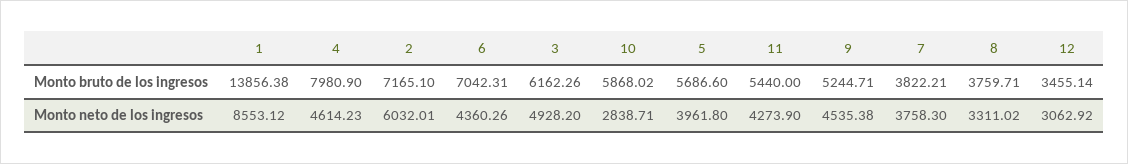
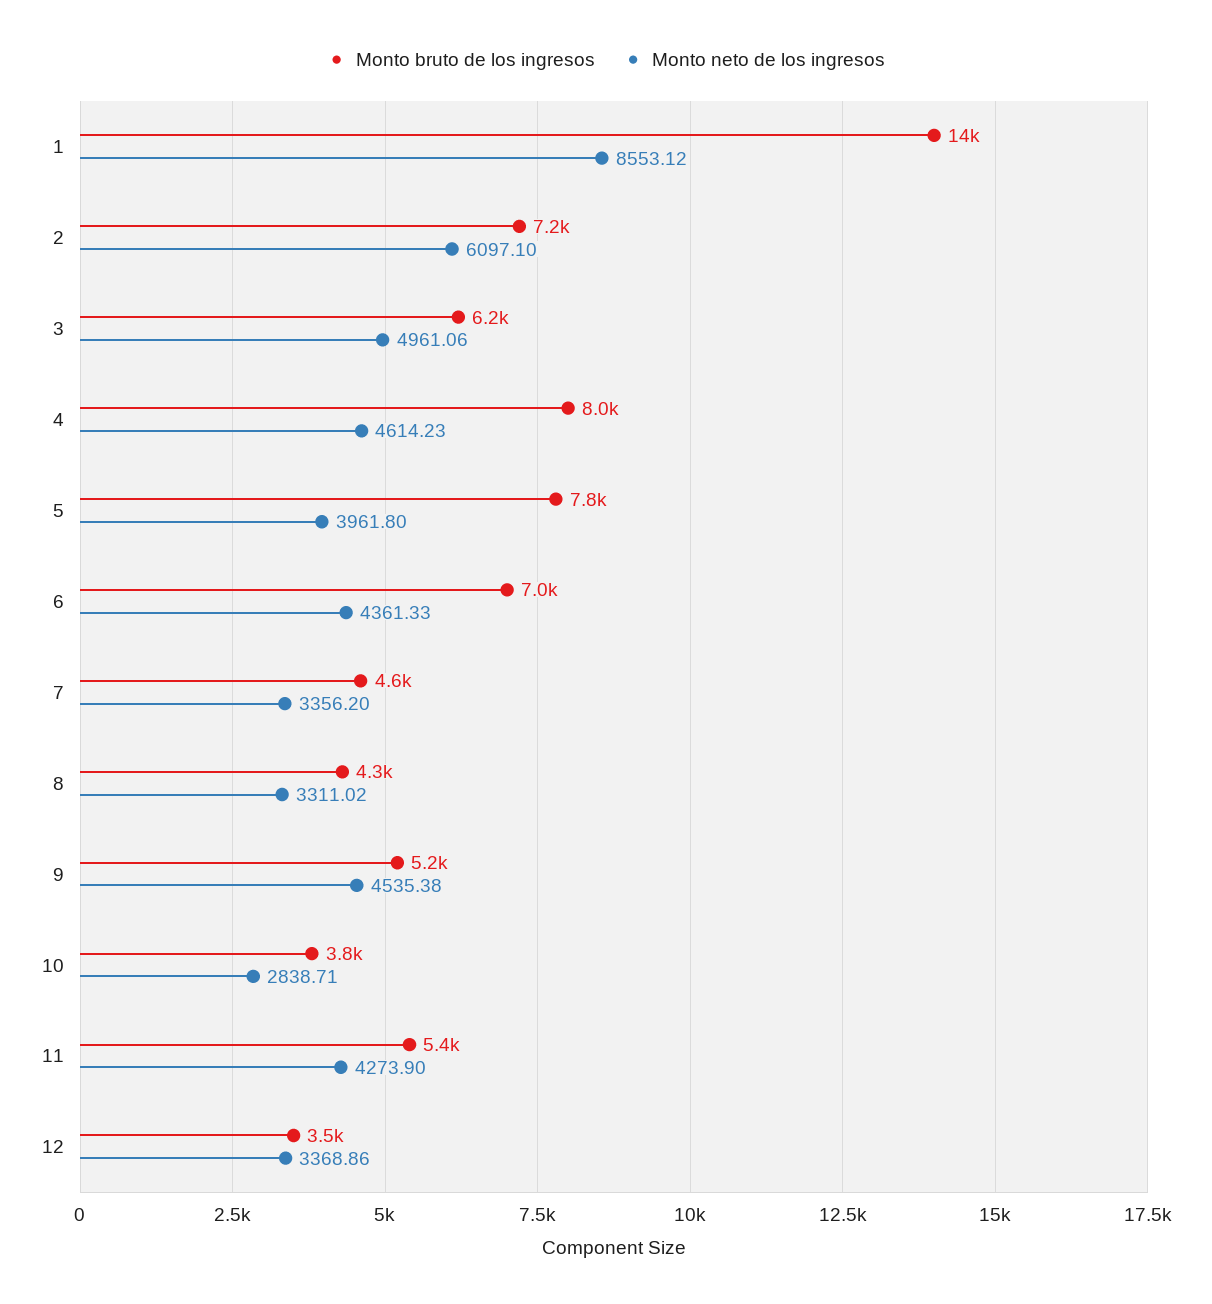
Monto bruto de los ingresos, 10: 5868.02 -> 3800
Monto bruto de los ingresos, 5: 5686.6 -> 7800
Monto bruto de los ingresos, 7: 3822.21 -> 4600
Monto bruto de los ingresos, 8: 3759.71 -> 4300
Monto neto de los ingresos, 2: 6032.01 -> 6097.1
Monto neto de los ingresos, 6: 4360.26 -> 4361.33
Monto neto de los ingresos, 3: 4928.2 -> 4961.06
Monto neto de los ingresos, 7: 3758.3 -> 3356.2
Monto neto de los ingresos, 12: 3062.92 -> 3368.86

